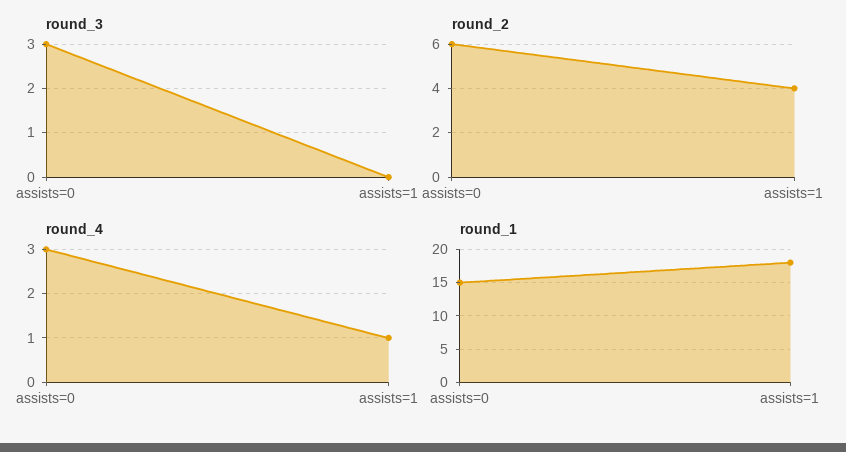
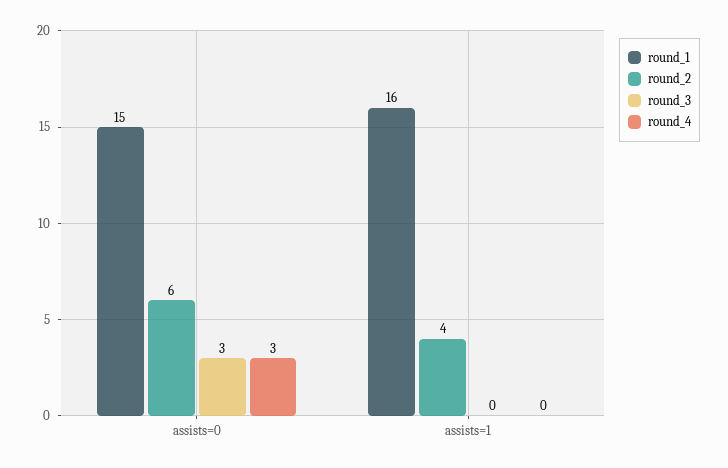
round_4, assists=1: 1 -> 0
round_1, assists=1: 18 -> 16

